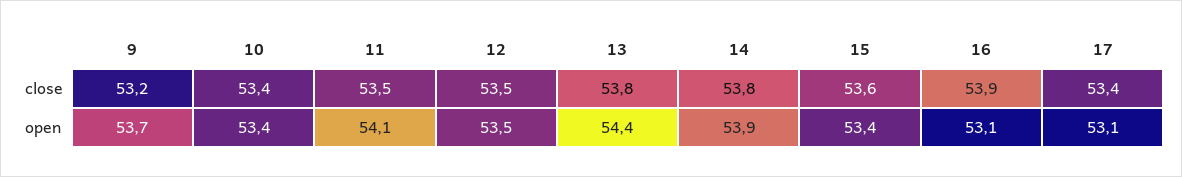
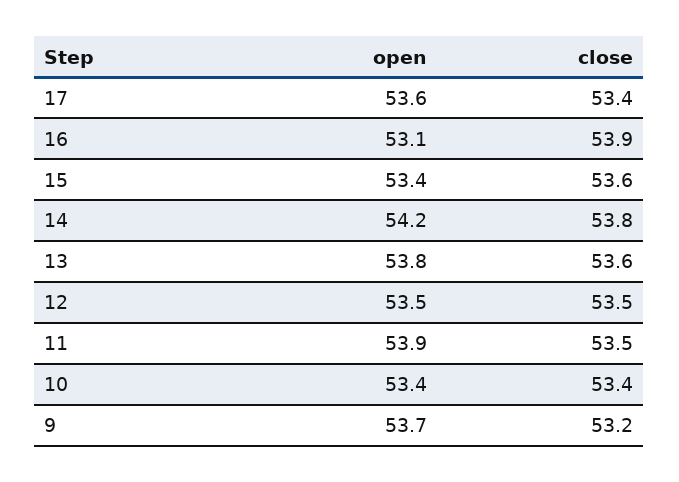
13, close: 53.8 -> 53.6
11, open: 54.1 -> 53.9
13, open: 54.4 -> 53.8
14, open: 53.9 -> 54.2
17, open: 53.1 -> 53.6

